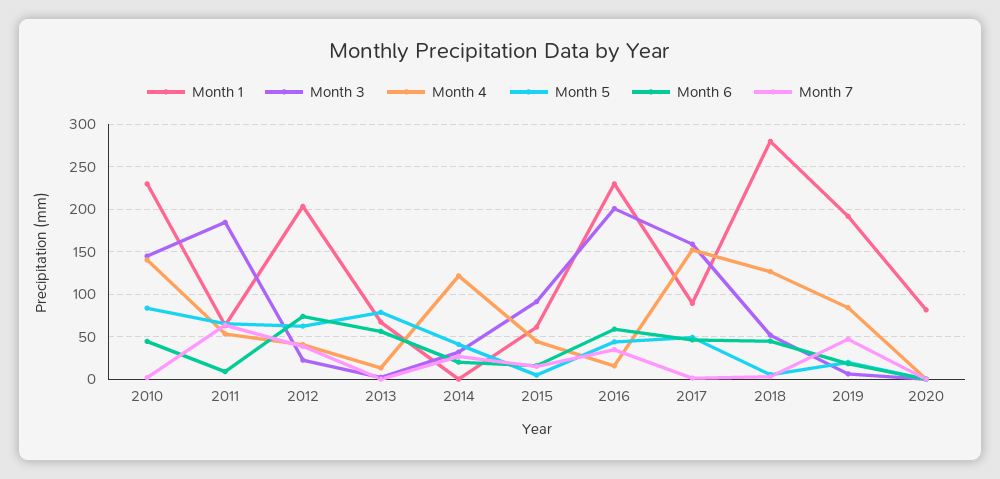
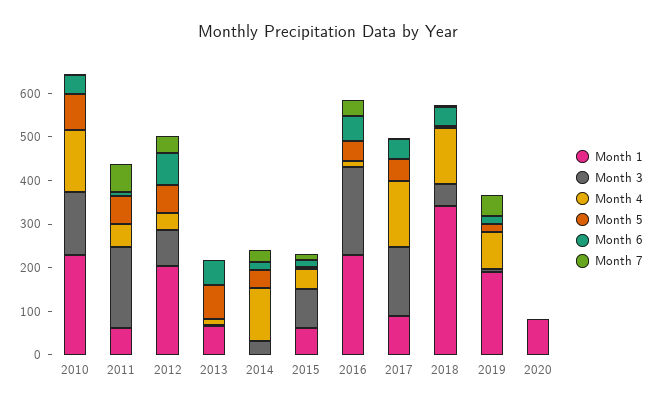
Month 3, 2012: 20 -> 80
Month 1, 2018: 280 -> 340

